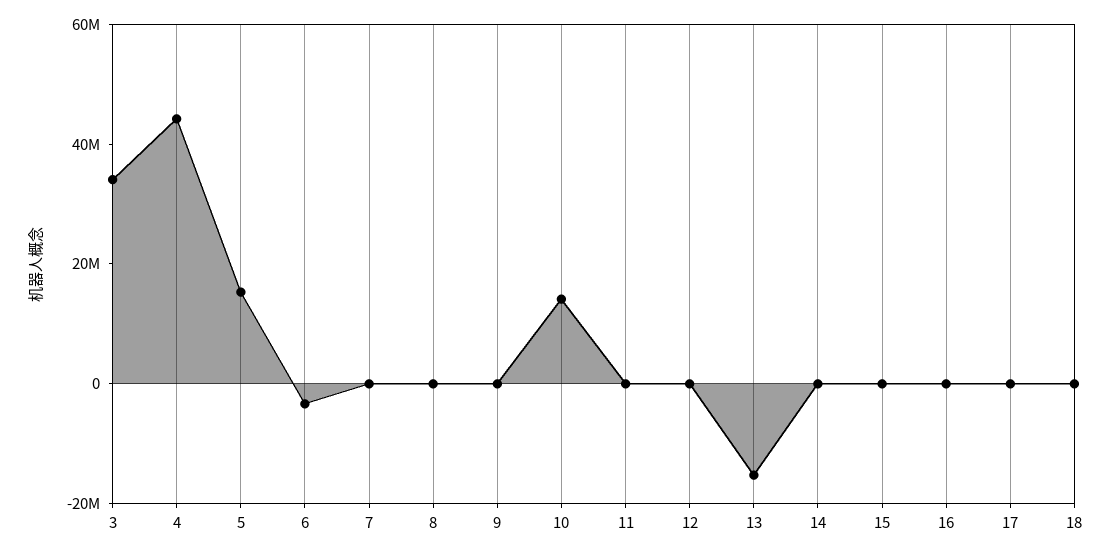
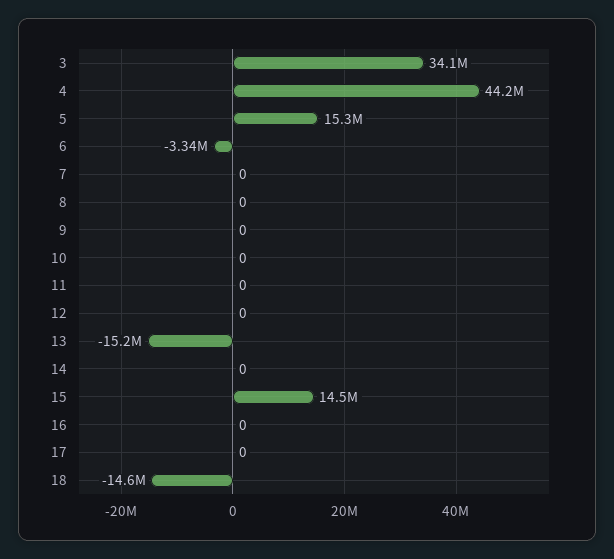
10: 15000000 -> 0
15: 0 -> 14500000
18: 0 -> -14600000

